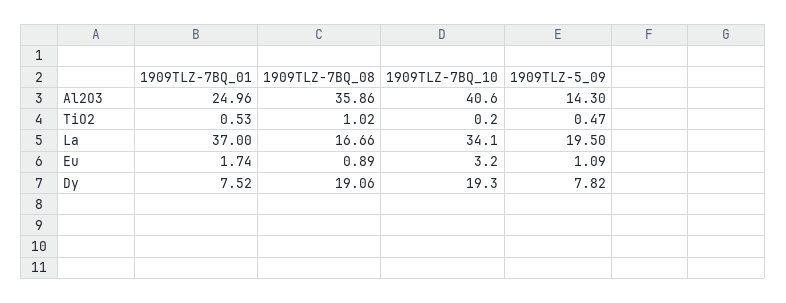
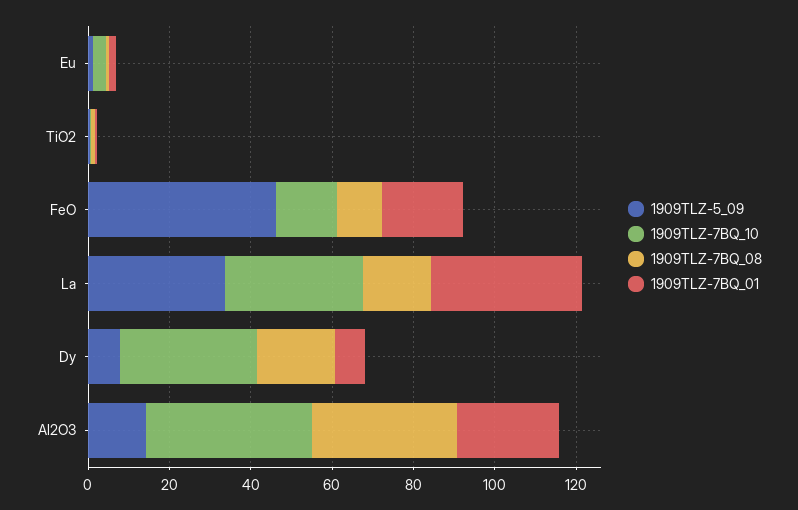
1909TLZ-5_09, La: 19.5 -> 35
1909TLZ-7BQ_10, Dy: 19.3 -> 35
1909TLZ-5_09, FeO: none -> 45
1909TLZ-7BQ_10, FeO: none -> 15
1909TLZ-7BQ_08, FeO: none -> 10
1909TLZ-7BQ_01, FeO: none -> 20

